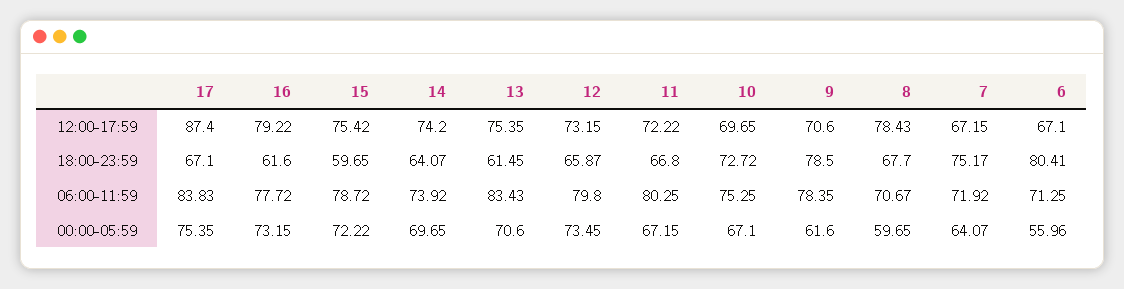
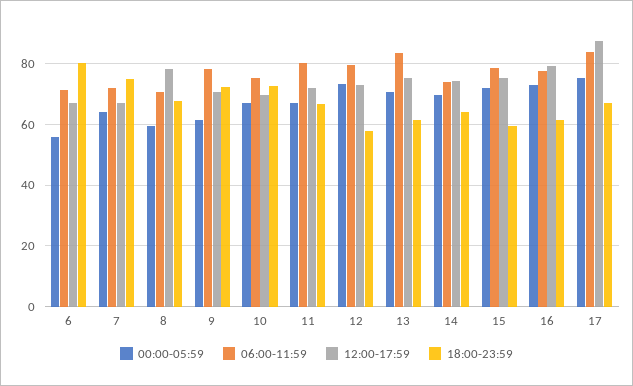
18:00-23:59, 12: 65.87 -> 58
18:00-23:59, 9: 78.5 -> 72

